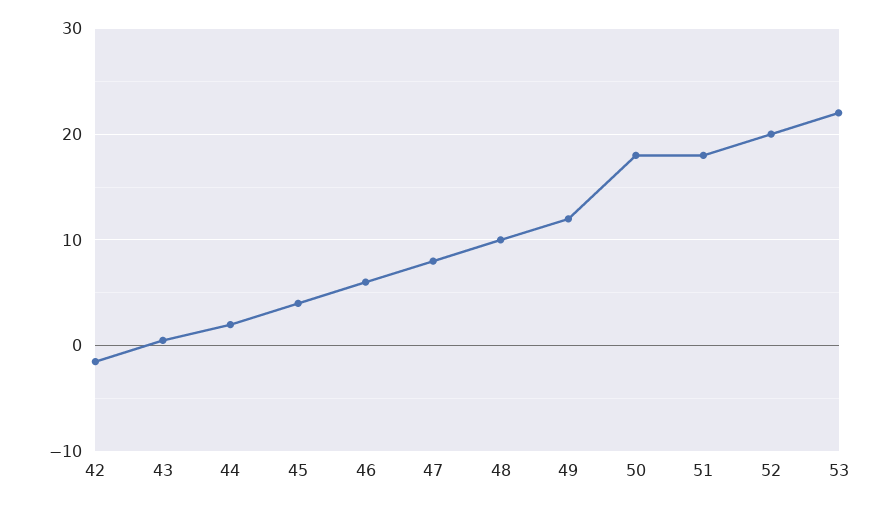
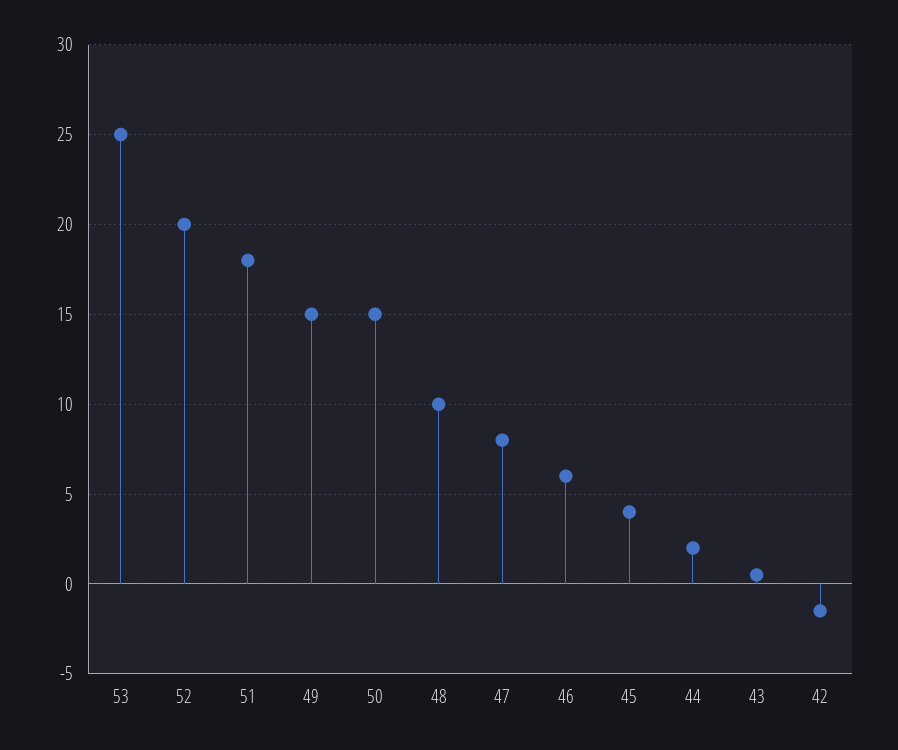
49: 12 -> 15
50: 18 -> 15
53: 22 -> 25

